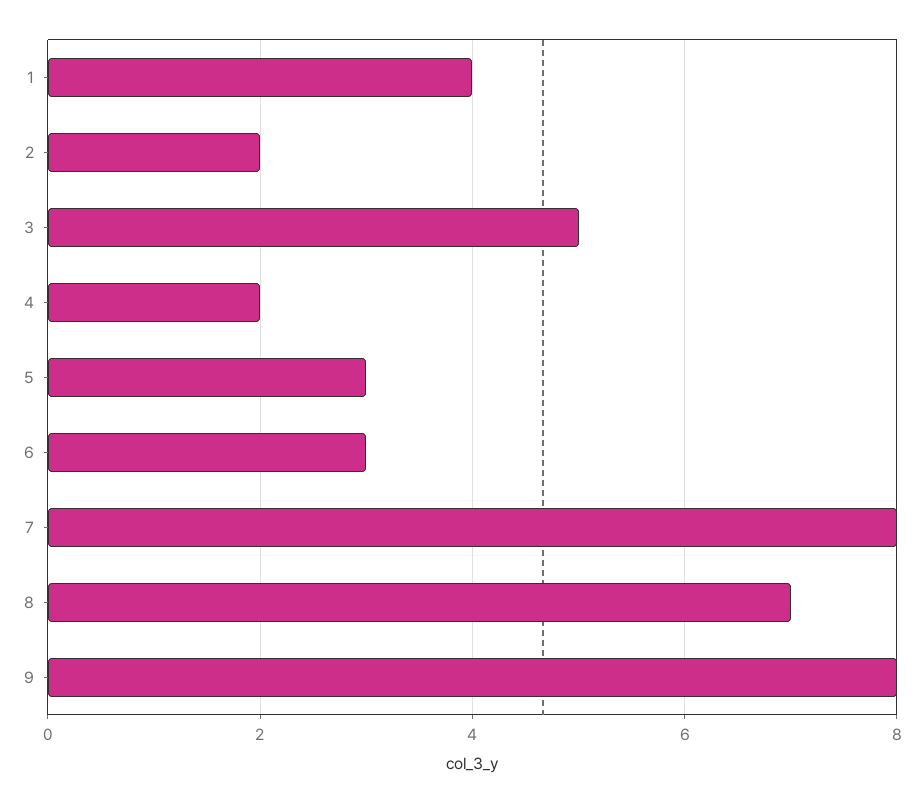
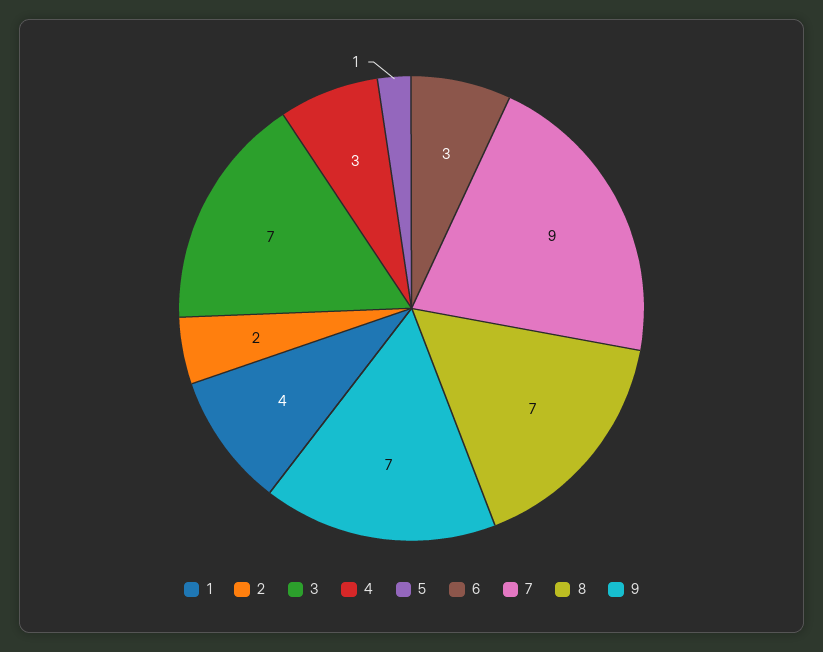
3: 5 -> 7
4: 2 -> 3
5: 3 -> 1
7: 8 -> 9
9: 8 -> 7

